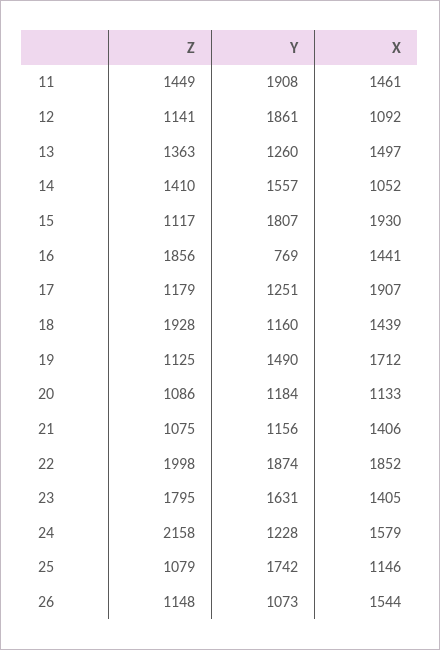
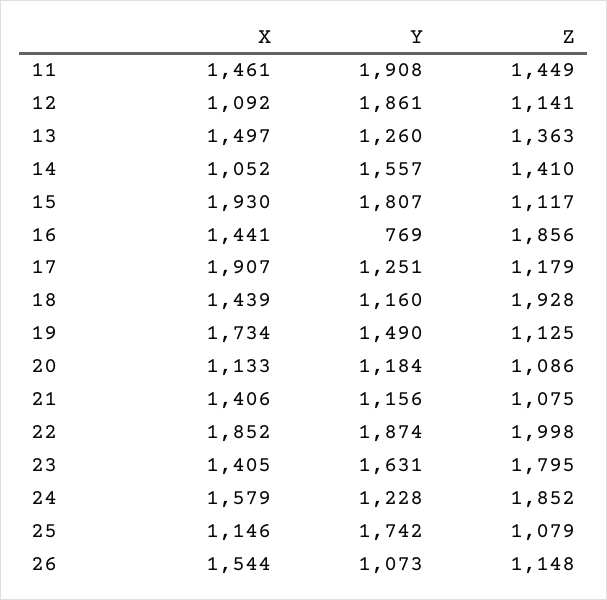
X, 19: 1712 -> 1734
Z, 24: 2158 -> 1852

